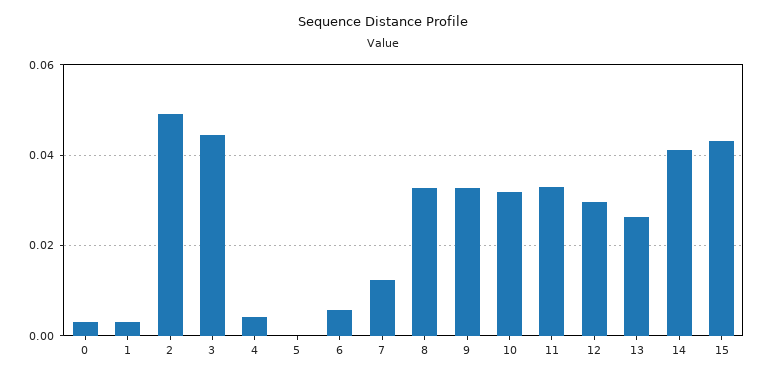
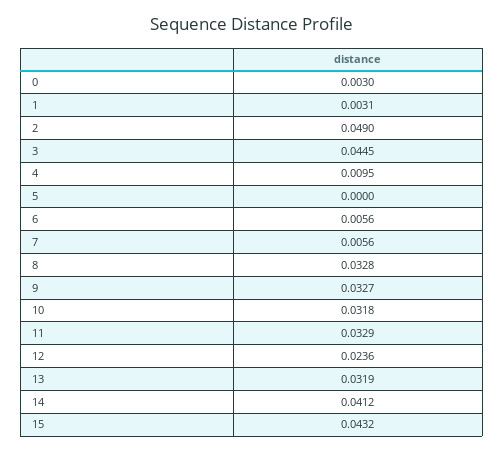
4: 0.004 -> 0.0095
7: 0.012 -> 0.0056
12: 0.03 -> 0.0236
13: 0.026 -> 0.0319

